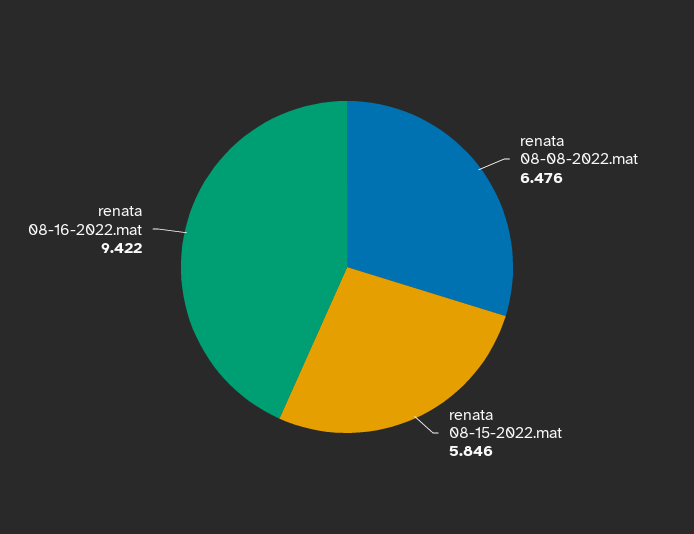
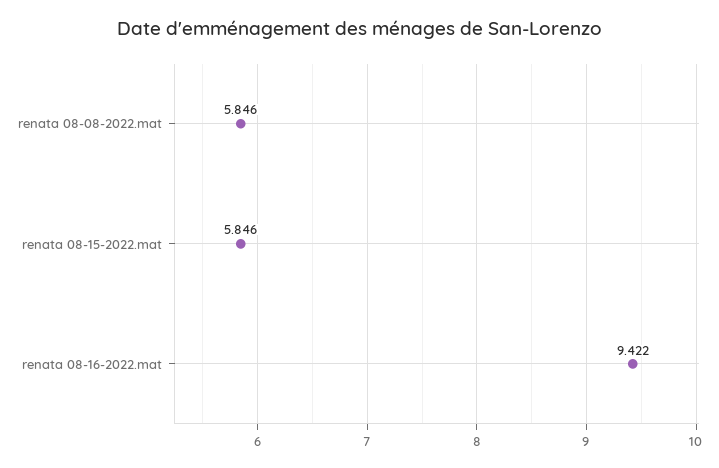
renata 08-08-2022.mat: 6.476 -> 5.846

